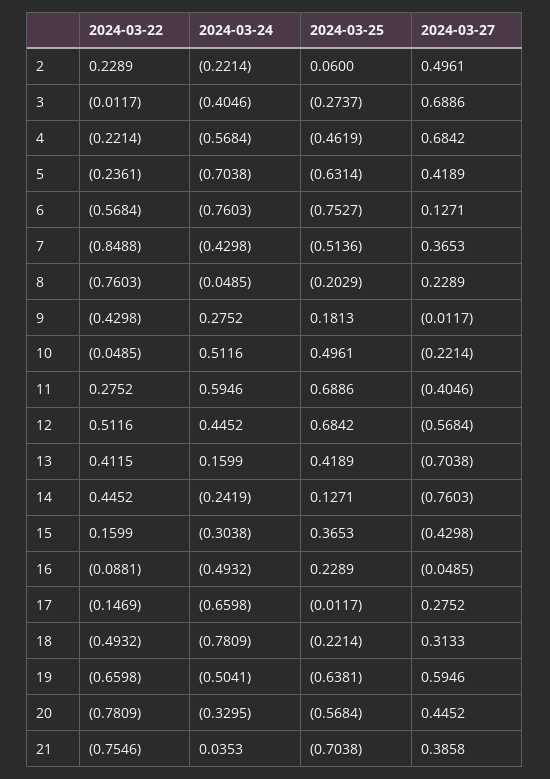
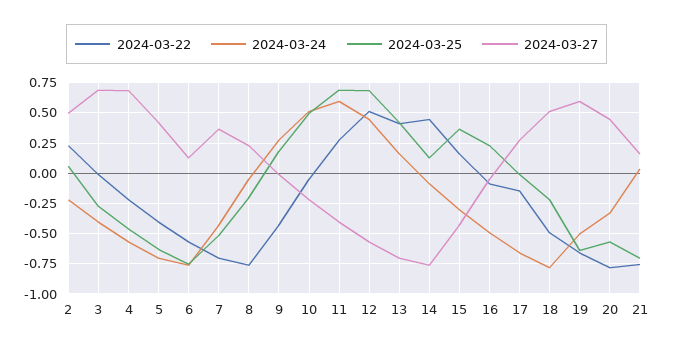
2024-03-22, 5: -0.2361 -> -0.4
2024-03-22, 7: -0.8488 -> -0.7
2024-03-24, 14: -0.2419 -> -0.1
2024-03-27, 18: 0.3133 -> 0.5
2024-03-27, 21: 0.3858 -> 0.15

